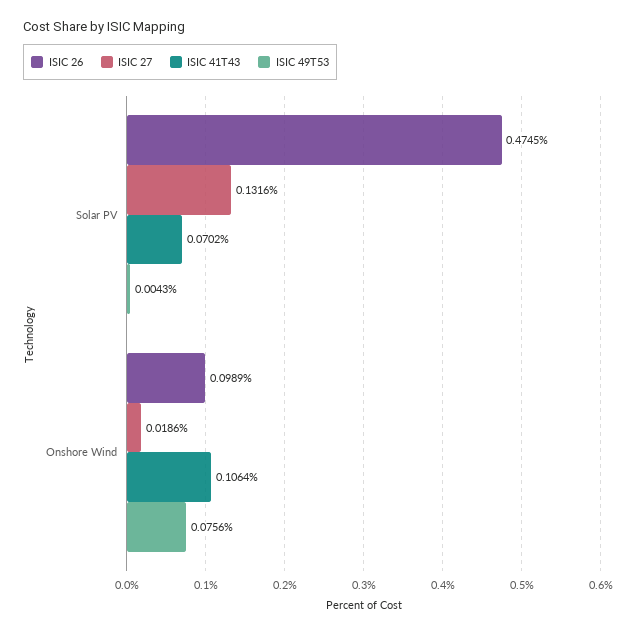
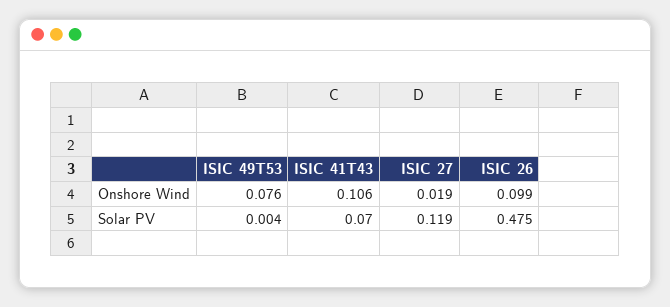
ISIC 27, Solar PV: 0.1316 -> 0.119

